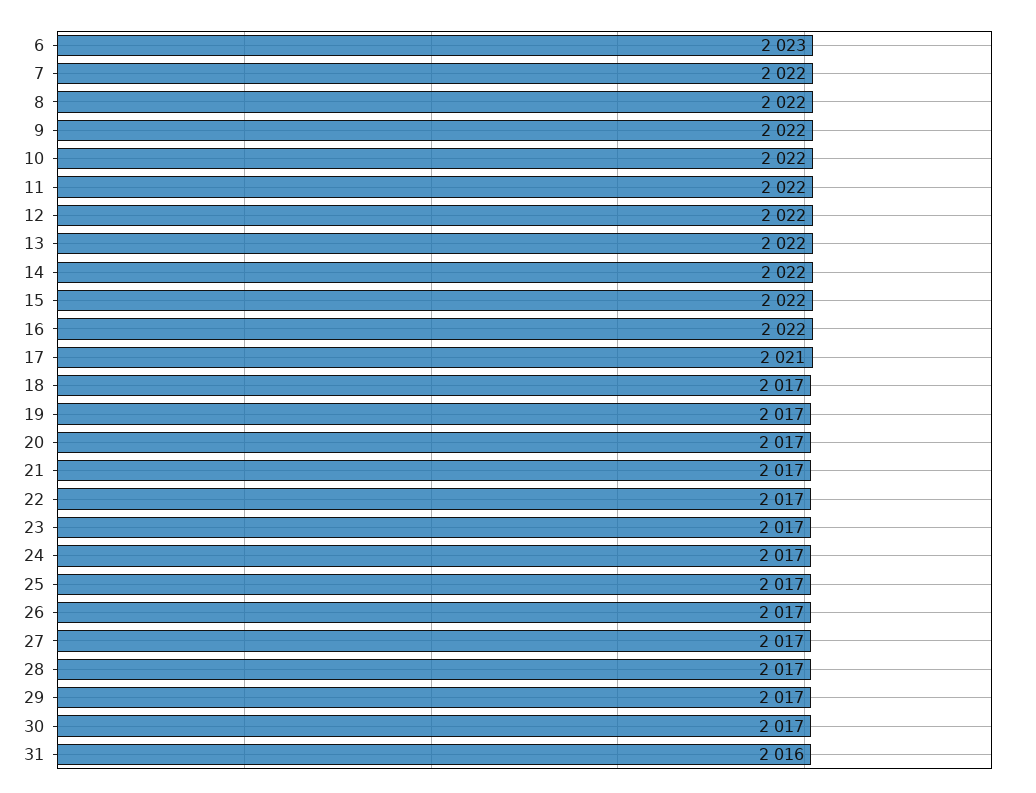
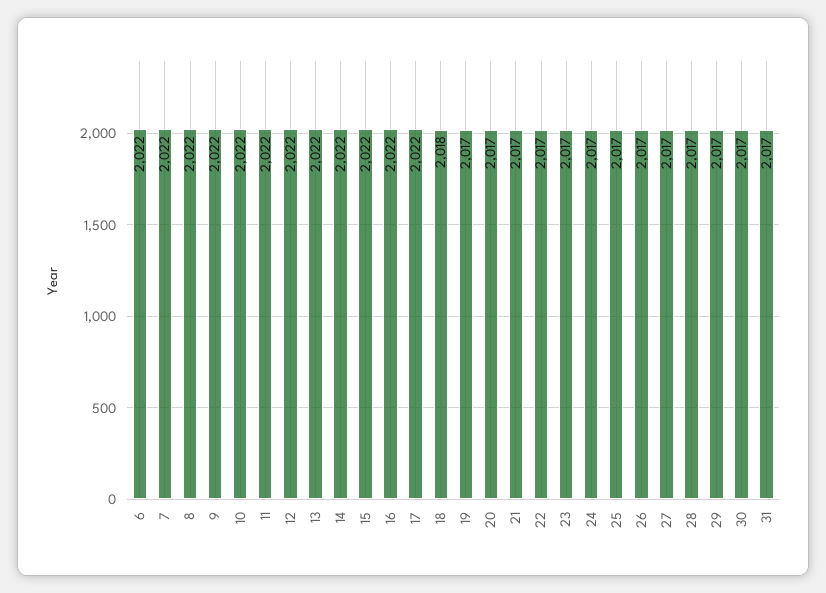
6: 2023 -> 2022
17: 2021 -> 2022
18: 2017 -> 2018
31: 2016 -> 2017

